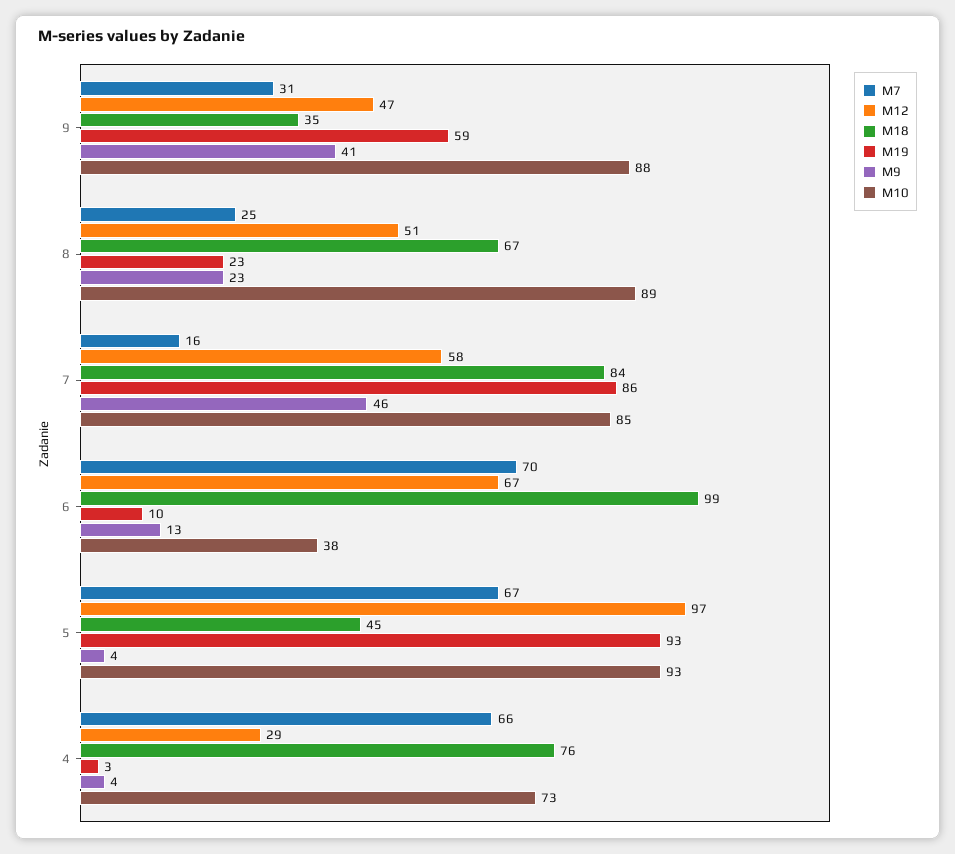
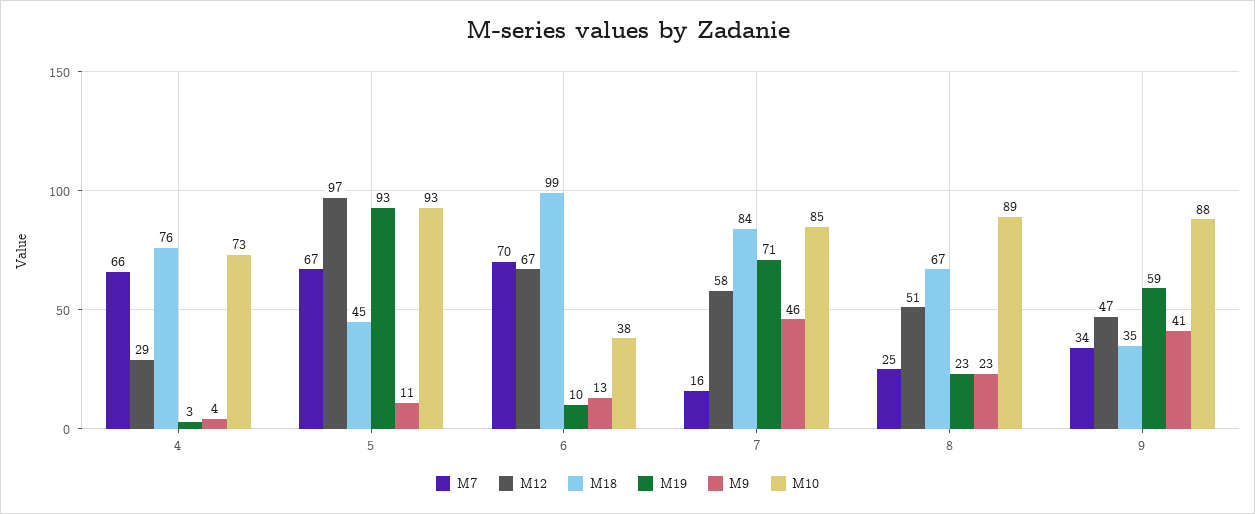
M7, 9: 31 -> 34
M19, 7: 86 -> 71
M9, 5: 4 -> 11

